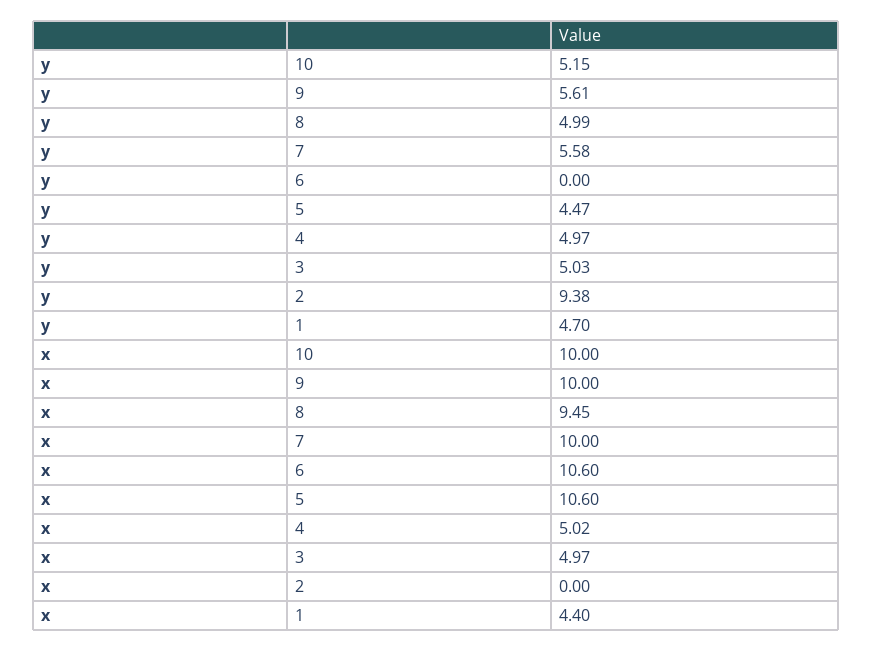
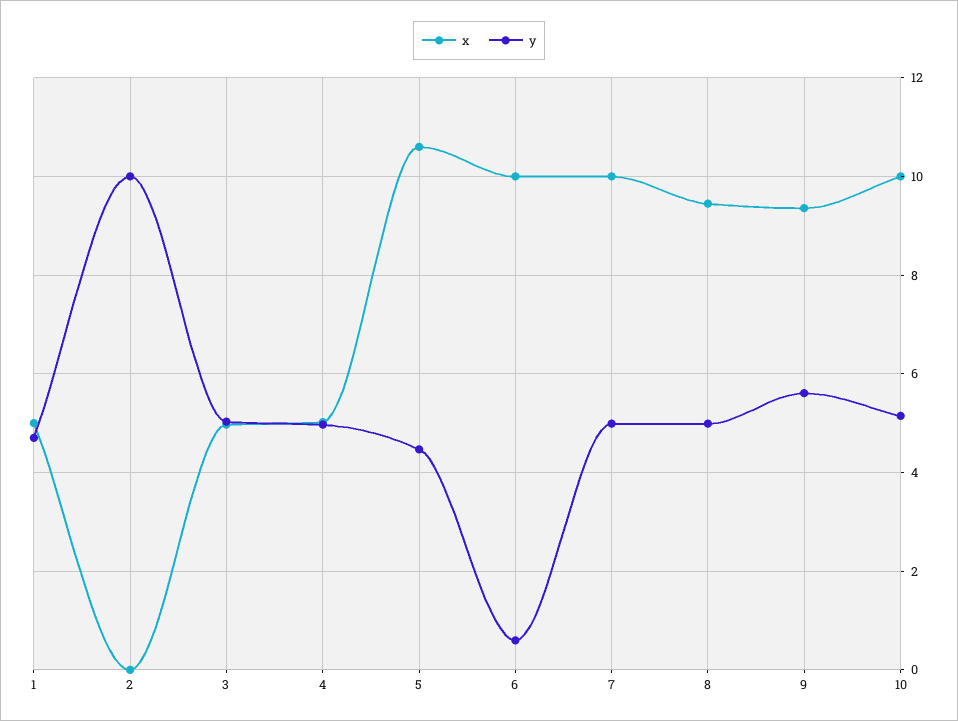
y, 7: 5.58 -> 5
y, 6: 0 -> 0.6
y, 2: 9.38 -> 10
x, 9: 10 -> 9.4
x, 6: 10.6 -> 10
x, 1: 4.4 -> 5

